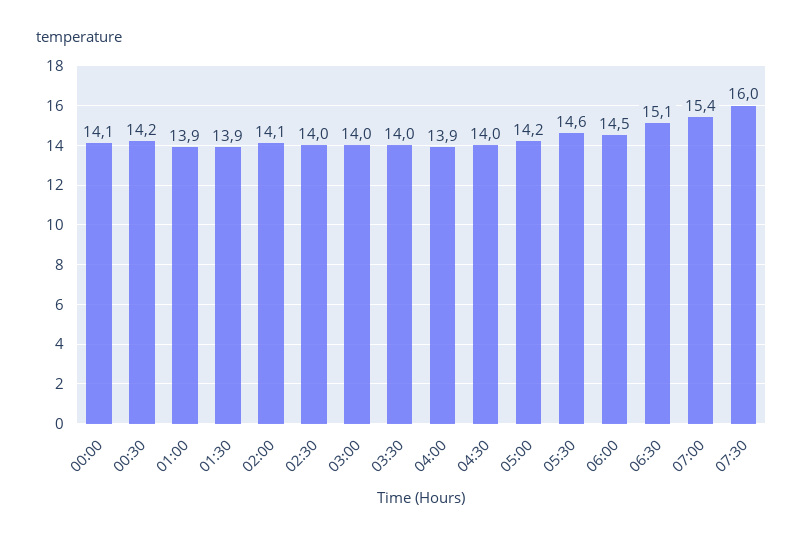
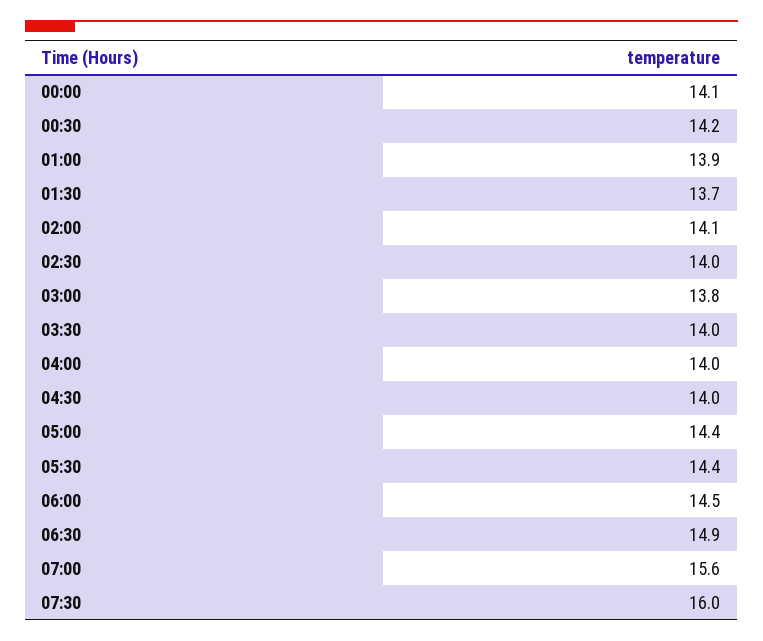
01:30: 13.9 -> 13.7
03:00: 14 -> 13.8
04:00: 13.9 -> 14
05:00: 14.2 -> 14.4
05:30: 14.6 -> 14.4
06:30: 15.1 -> 14.9
07:00: 15.4 -> 15.6

